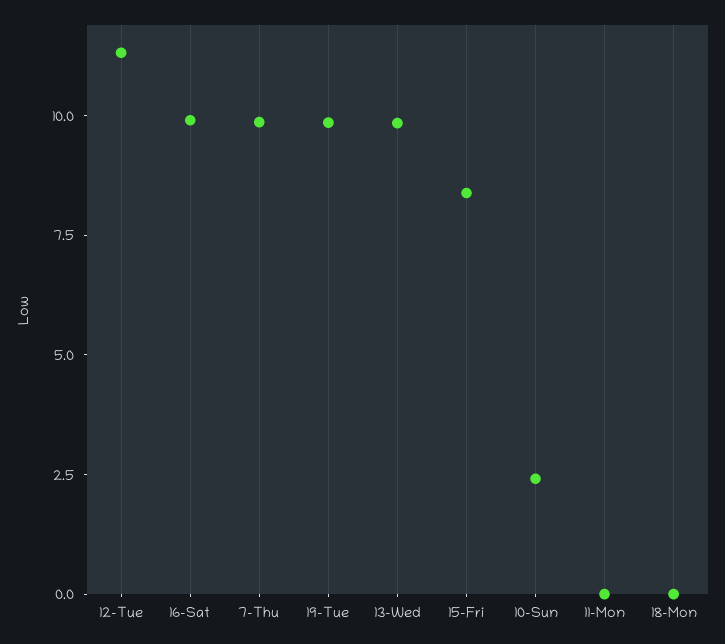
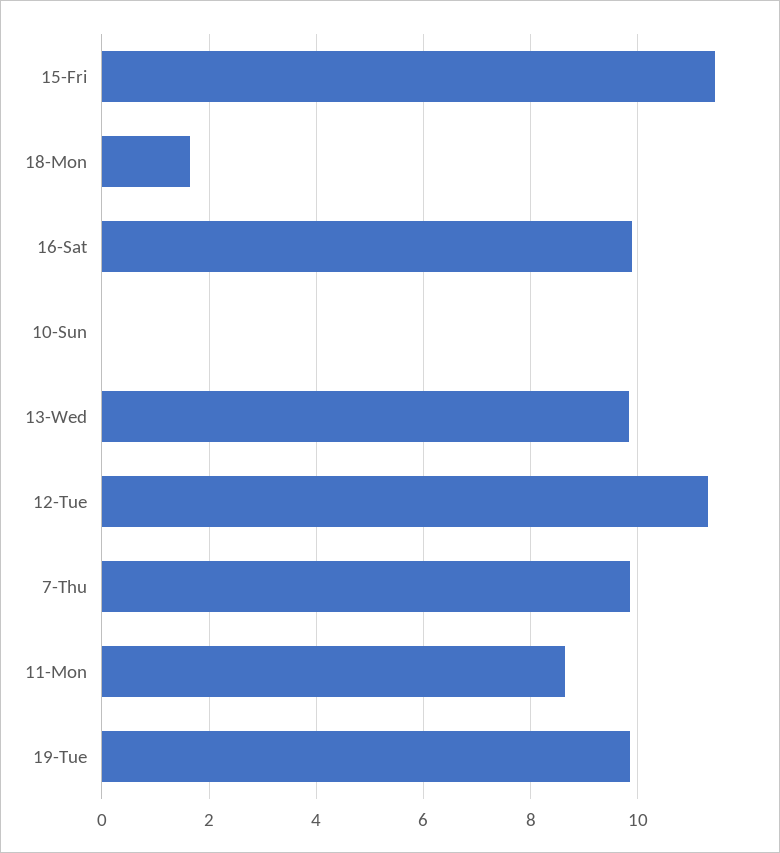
15-Fri: 8.5 -> 11.4
10-Sun: 2.5 -> 0
11-Mon: 0 -> 8.6
18-Mon: 0 -> 1.6

